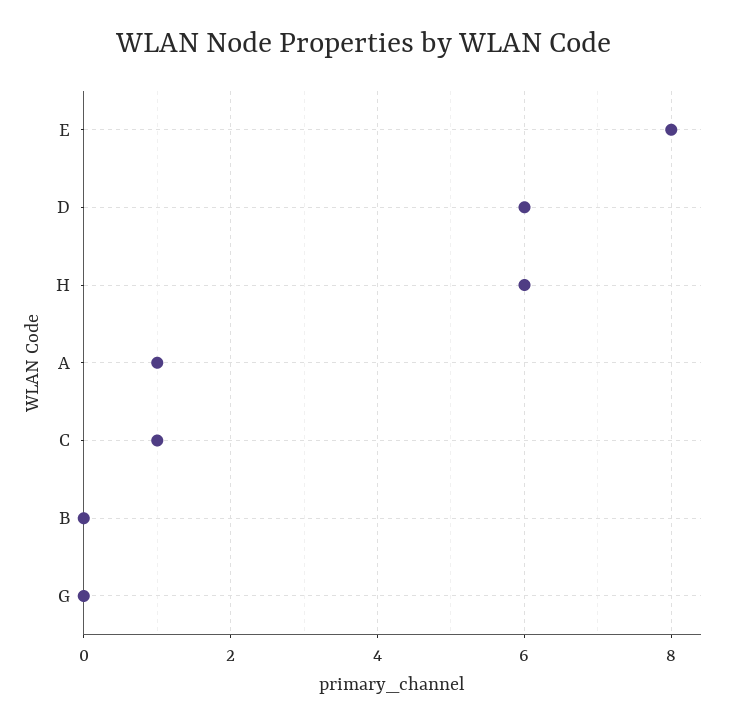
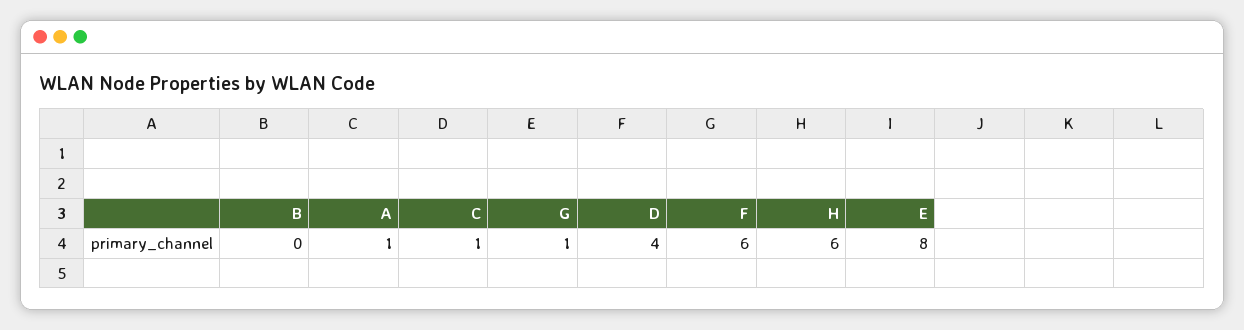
D: 6 -> 4
G: 0 -> 1
F: none -> 6

